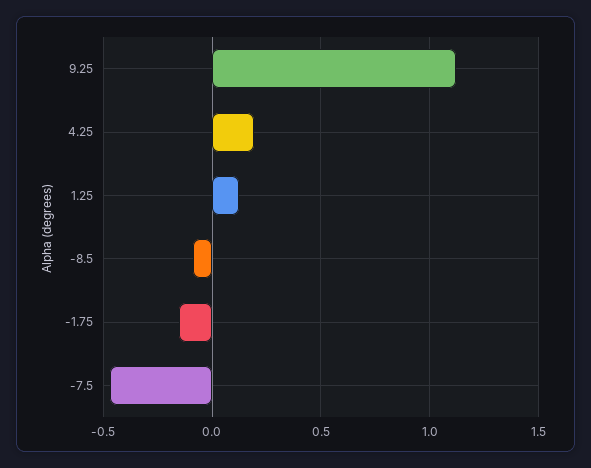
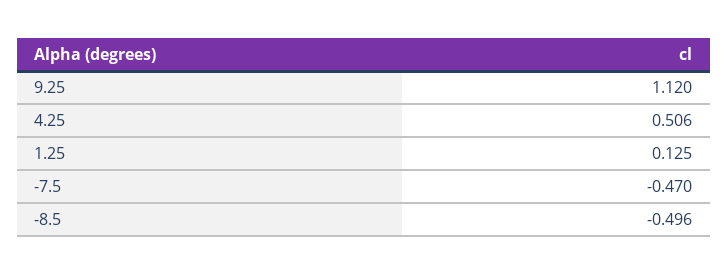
4.25: 0.2 -> 0.506
-8.5: -0.1 -> -0.496
-1.75: -0.15 -> none

